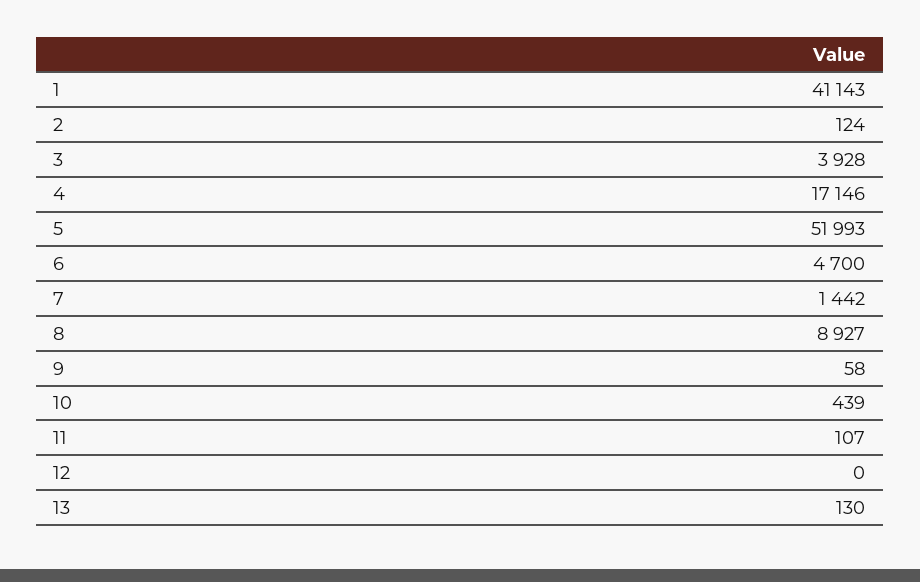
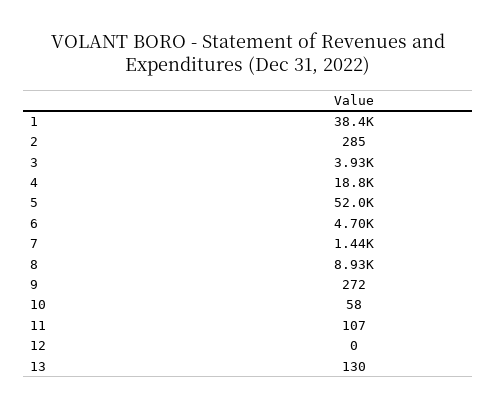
1: 41143 -> 38400
2: 124 -> 285
4: 17146 -> 18800
9: 58 -> 272
10: 439 -> 58

